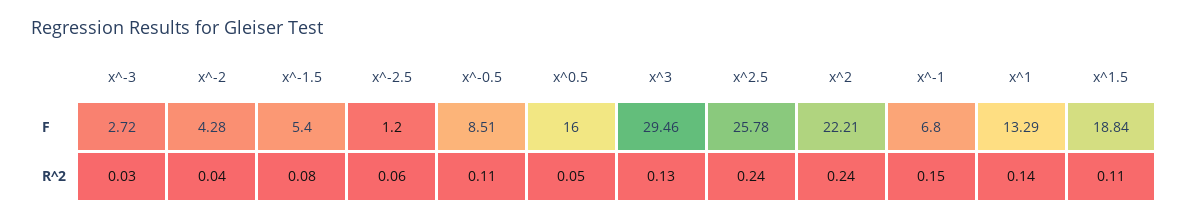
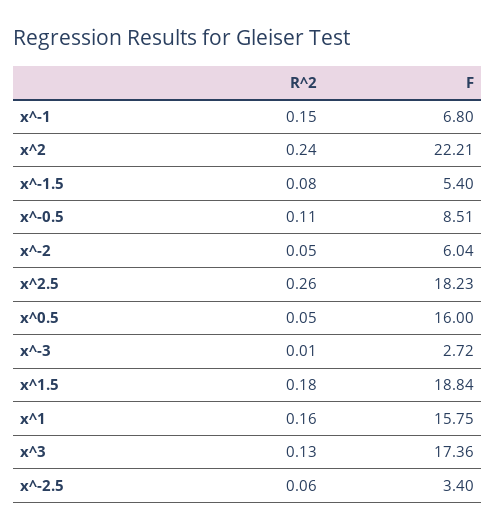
x^-2, F: 4.28 -> 6.04
x^-2.5, F: 1.2 -> 3.4
x^3, F: 29.46 -> 17.36
x^2.5, F: 25.78 -> 18.23
x^1, F: 13.29 -> 15.75
x^-3, R^2: 0.03 -> 0.01
x^-2, R^2: 0.04 -> 0.05
x^2.5, R^2: 0.24 -> 0.26
x^1, R^2: 0.14 -> 0.16
x^1.5, R^2: 0.11 -> 0.18

